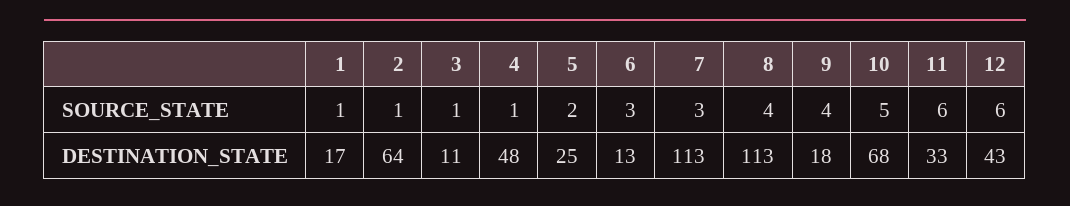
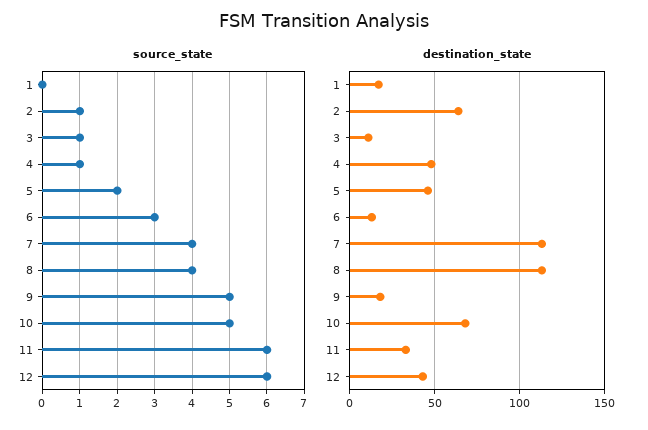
SOURCE_STATE, 1: 1 -> 0
SOURCE_STATE, 7: 3 -> 4
SOURCE_STATE, 9: 4 -> 5
DESTINATION_STATE, 5: 25 -> 45

